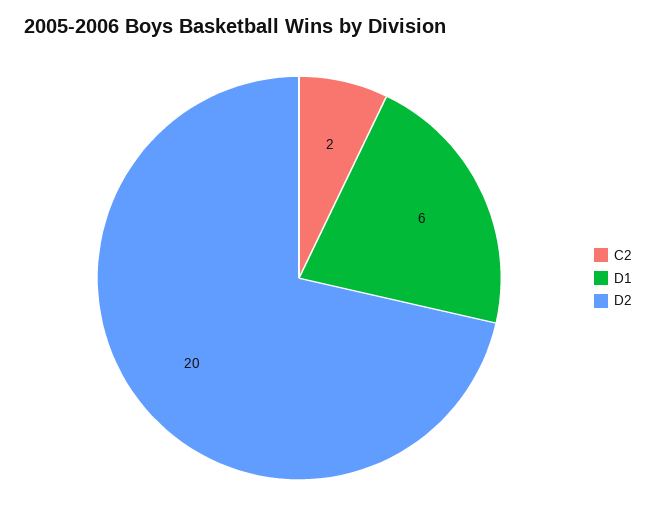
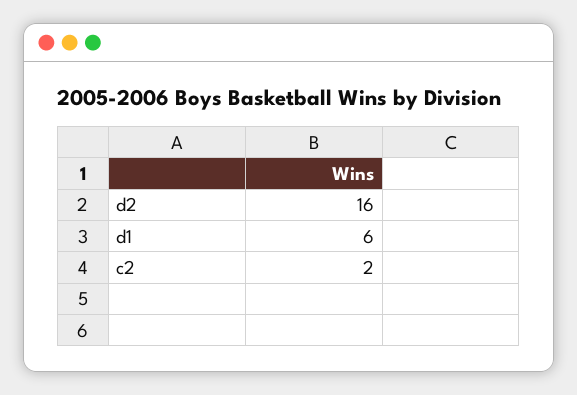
D2: 20 -> 16

